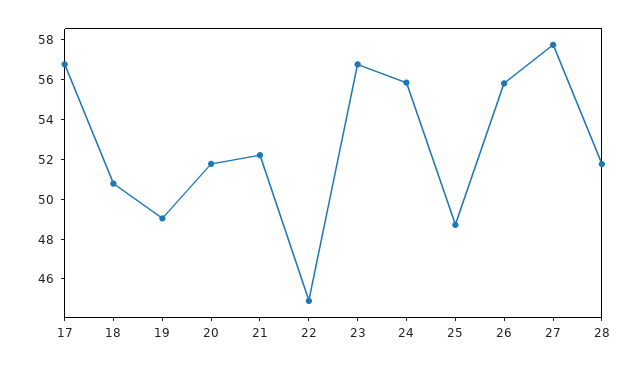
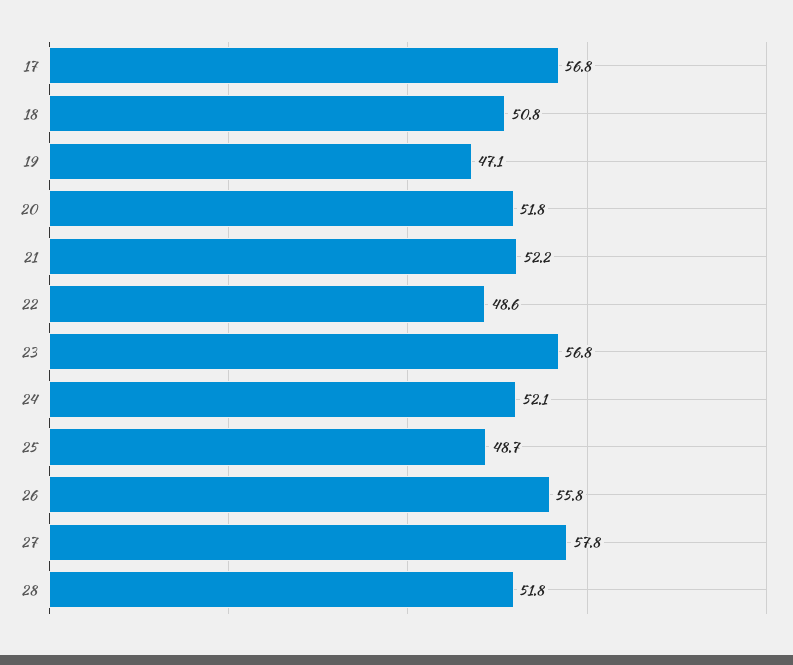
19: 49 -> 47.1
22: 45 -> 48.6
24: 56 -> 52.1

